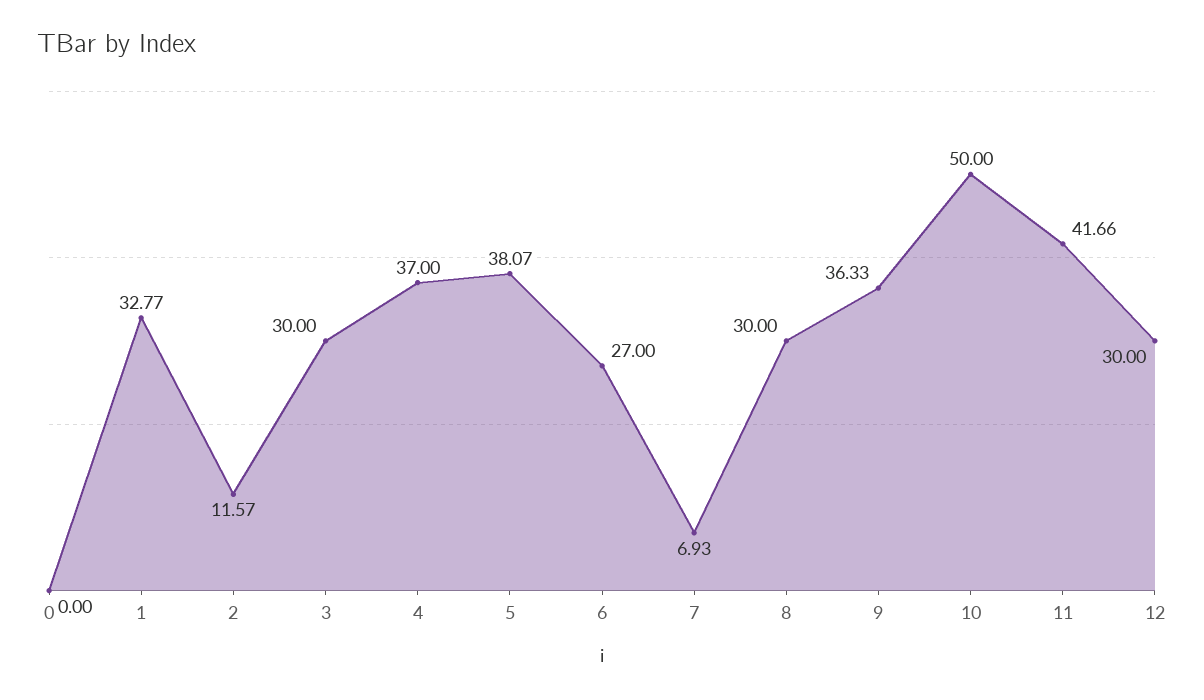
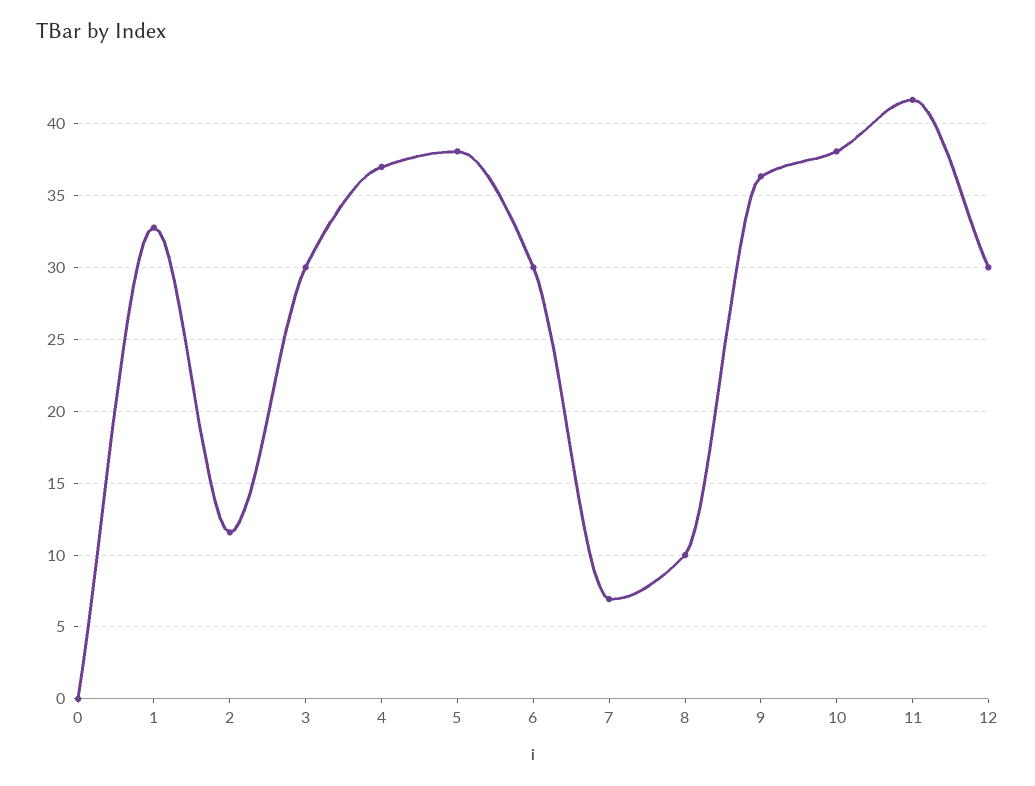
6: 27 -> 30
8: 30 -> 10
10: 50 -> 38

